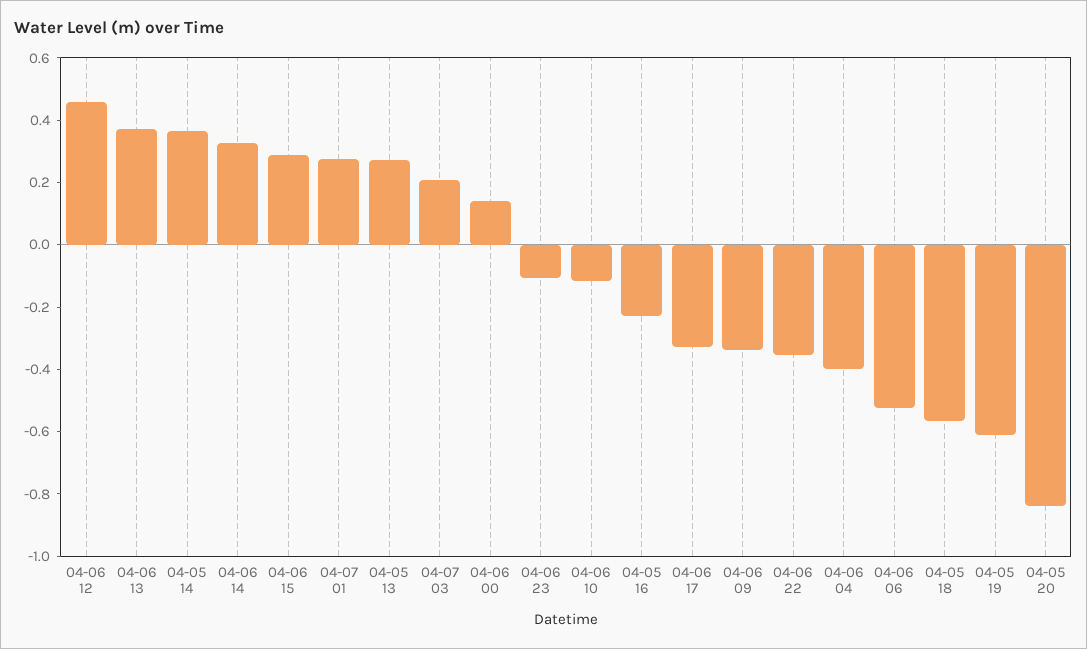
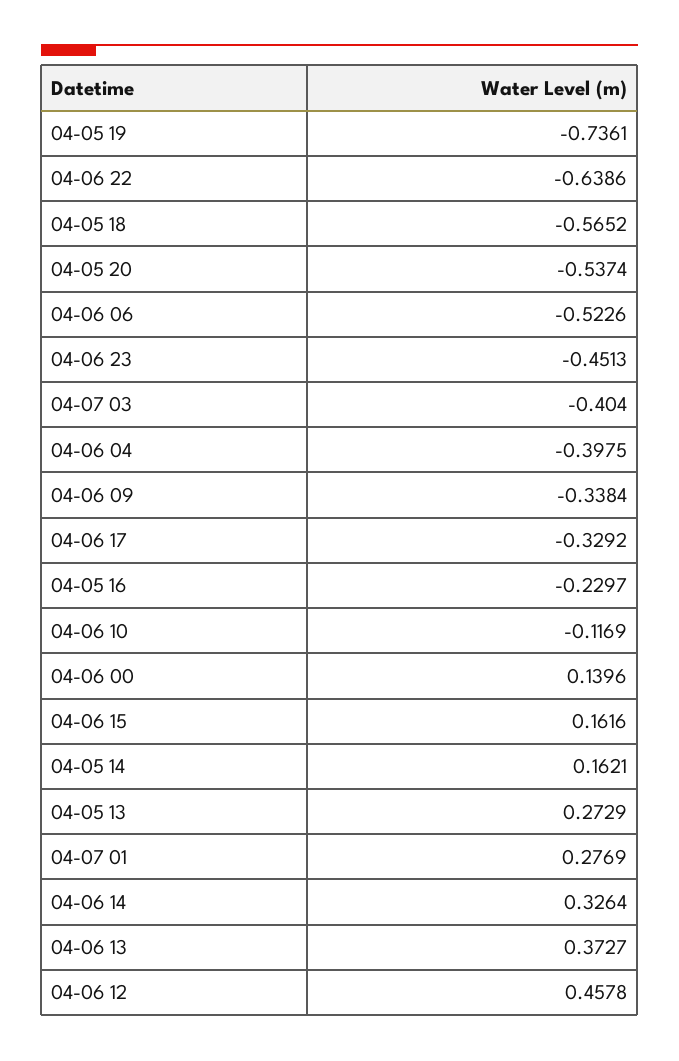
04-05 14: 0.35 -> 0.1621
04-06 15: 0.3 -> 0.1616
04-07 03: 0.2 -> -0.404
04-06 23: -0.1 -> -0.4513
04-06 22: -0.35 -> -0.6386
04-05 19: -0.6 -> -0.7361
04-05 20: -0.85 -> -0.5374

